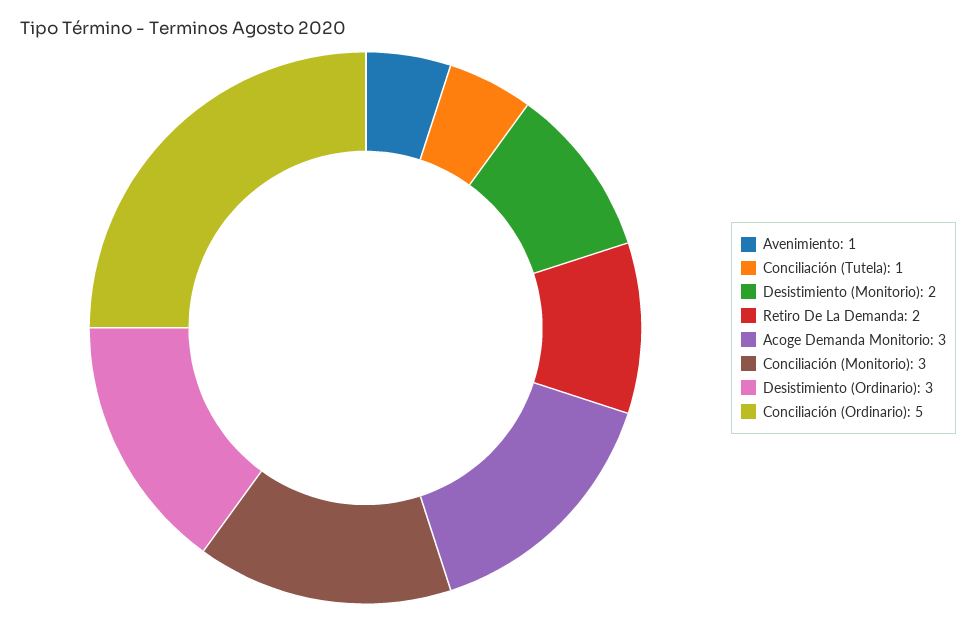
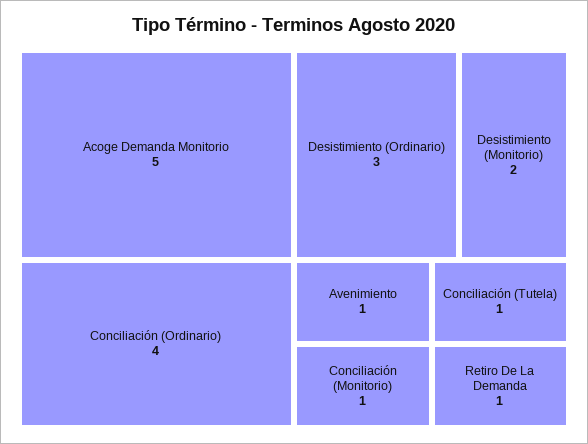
Retiro De La Demanda: 2 -> 1
Acoge Demanda Monitorio: 3 -> 5
Conciliación (Monitorio): 3 -> 1
Conciliación (Ordinario): 5 -> 4

